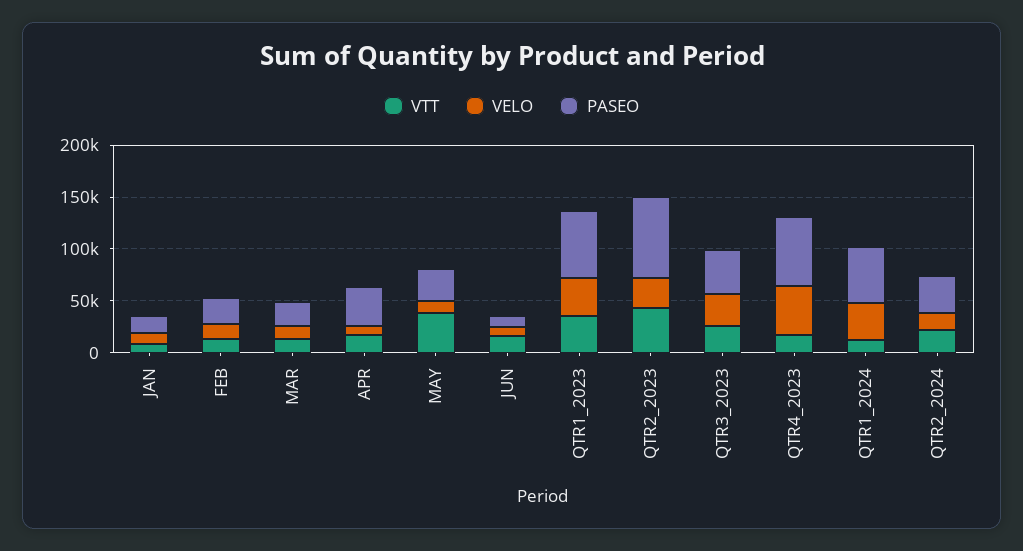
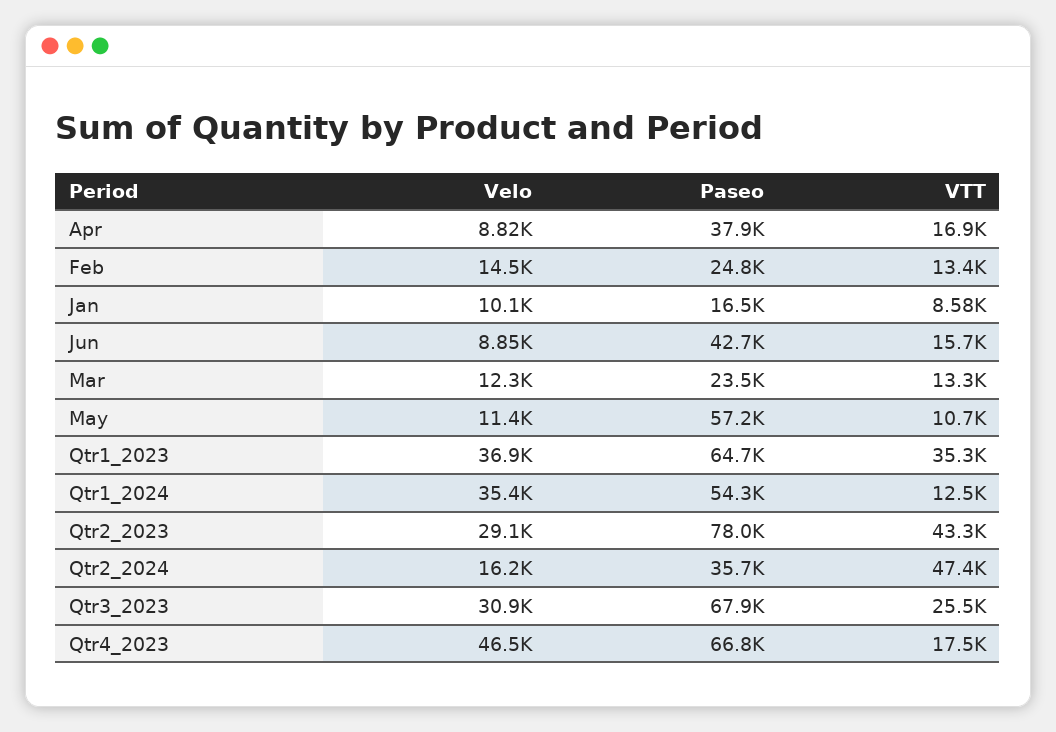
VTT, MAY: 40000 -> 10700
PASEO, MAY: 30000 -> 57200
PASEO, JUN: 10000 -> 42700
PASEO, QTR3_2023: 40000 -> 67900
VTT, QTR2_2024: 20000 -> 47400

